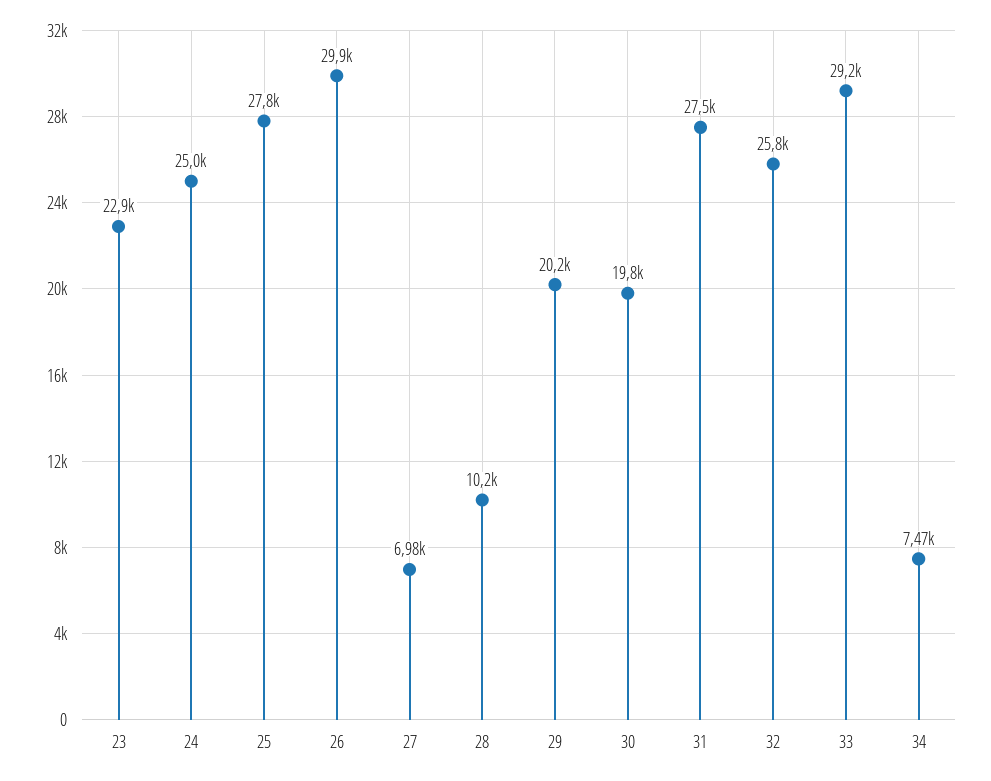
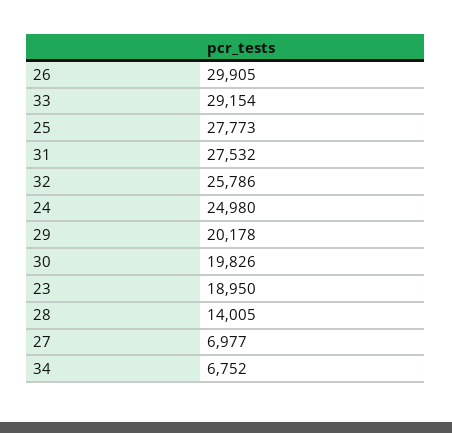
23: 22900 -> 18950
28: 10200 -> 14005
34: 7470 -> 6752

